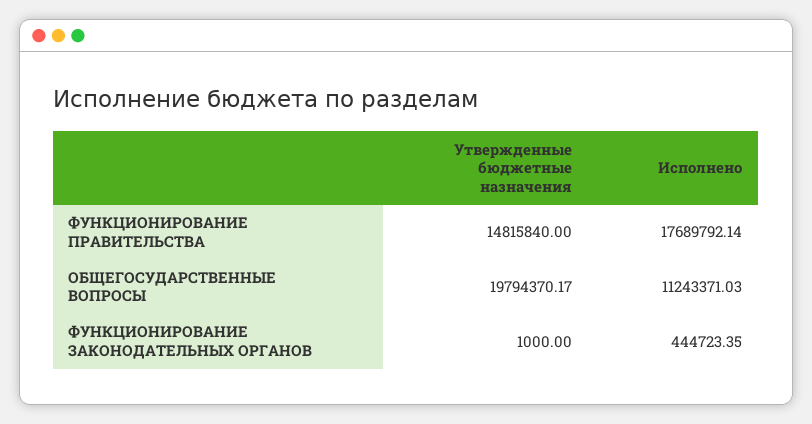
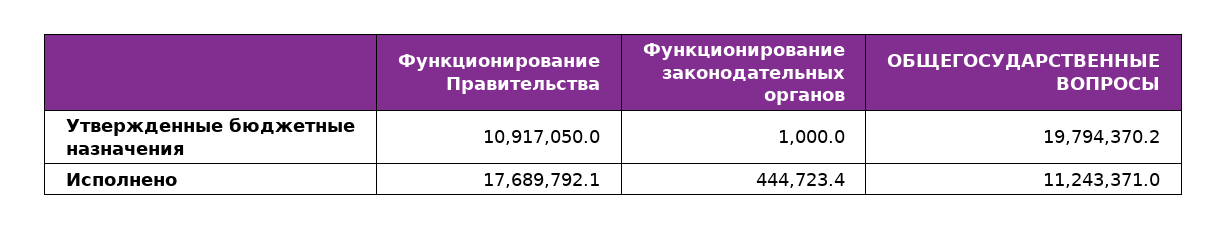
Утвержденные бюджетные назначения, ФУНКЦИОНИРОВАНИЕ ПРАВИТЕЛЬСТВА: 14815840 -> 10917050

